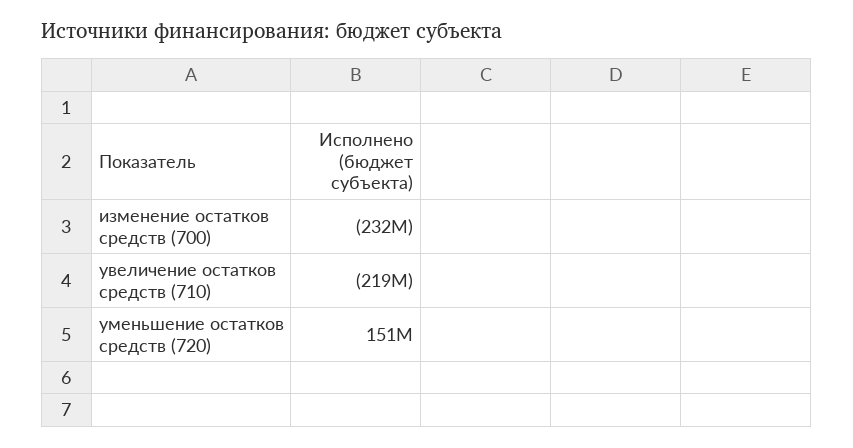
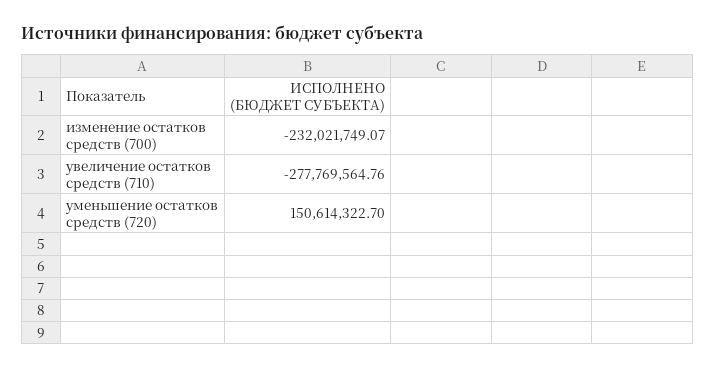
увеличение остатков средств (710): -219000000 -> -277769564.76

